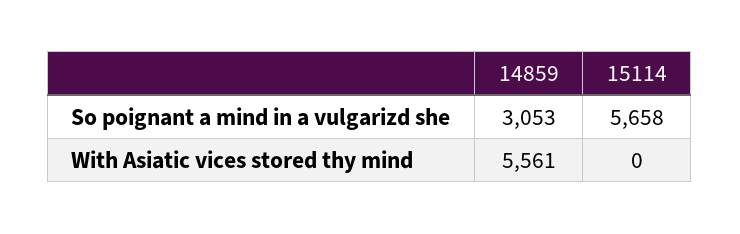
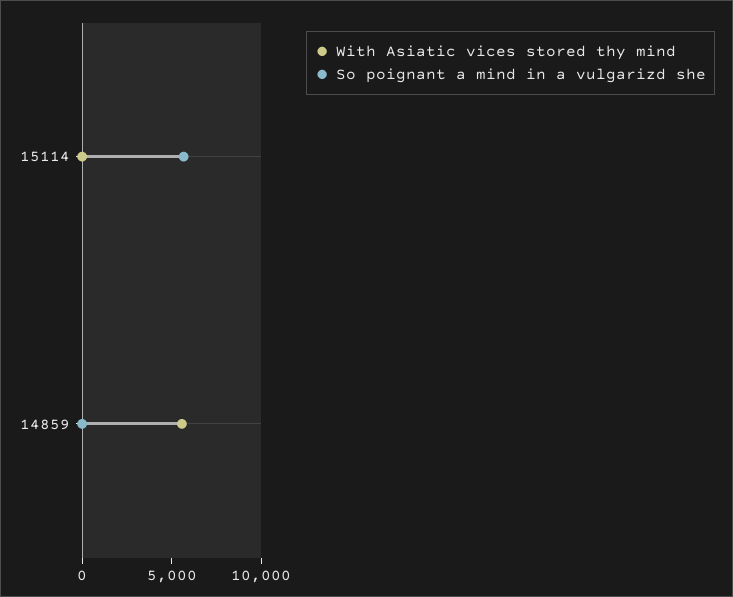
So poignant a mind in a vulgarizd she, 14859: 3053 -> 0

